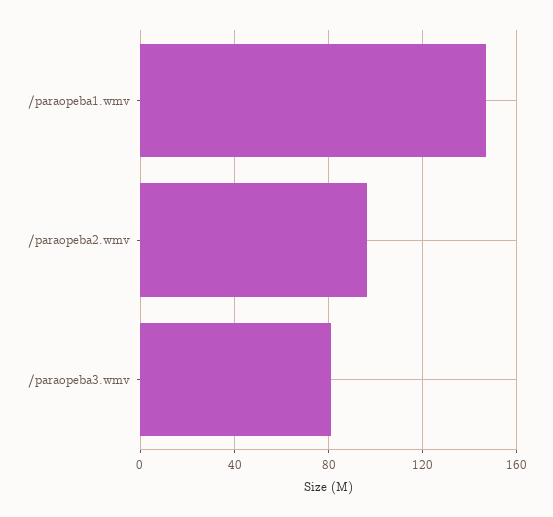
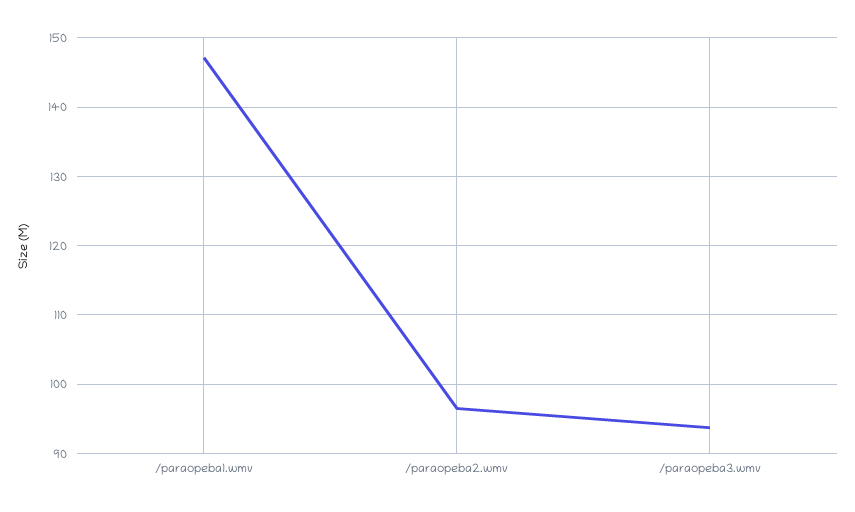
/paraopeba3.wmv: 80 -> 94

